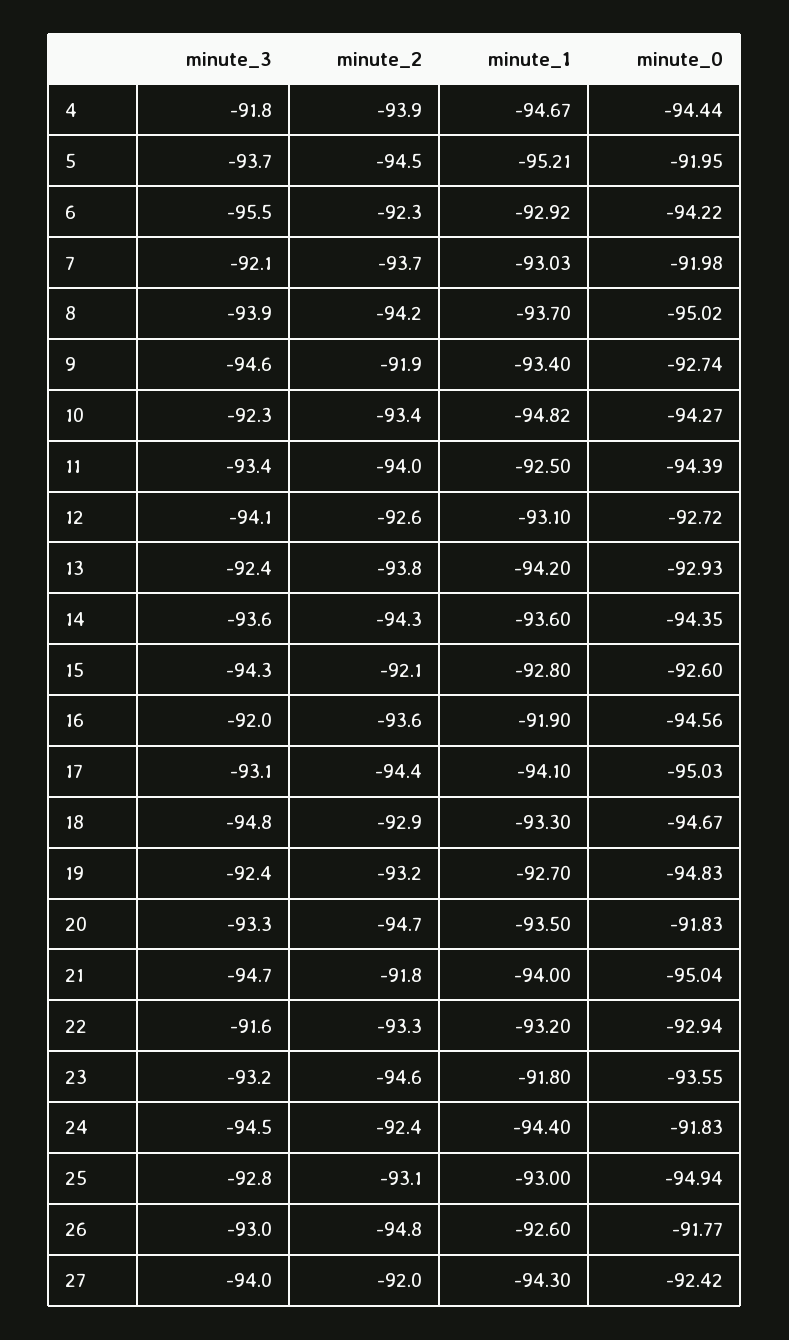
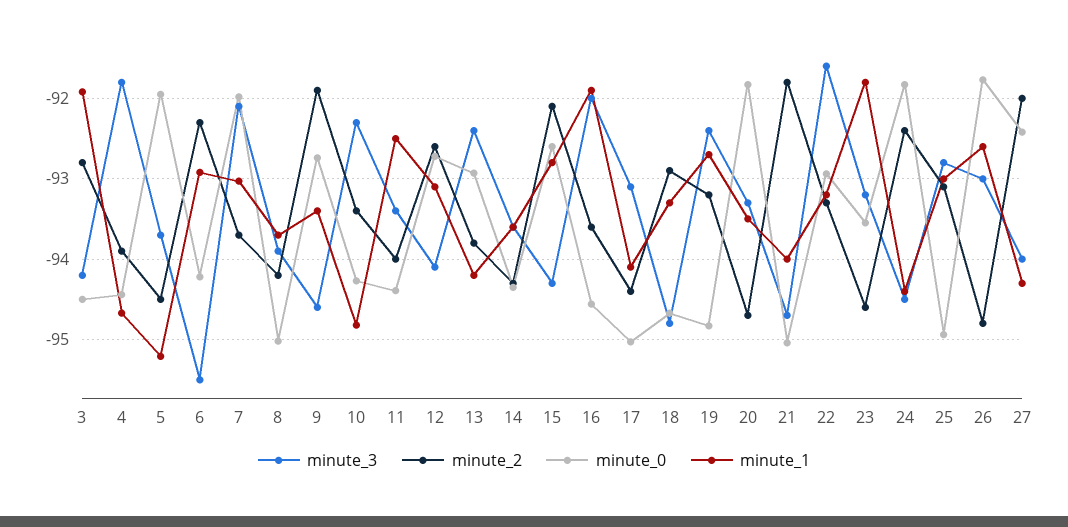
minute_3, 3: none -> -94.2
minute_2, 3: none -> -92.8
minute_0, 3: none -> -94.5
minute_1, 3: none -> -91.9

